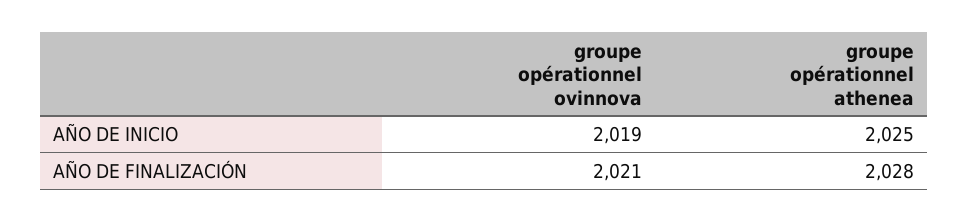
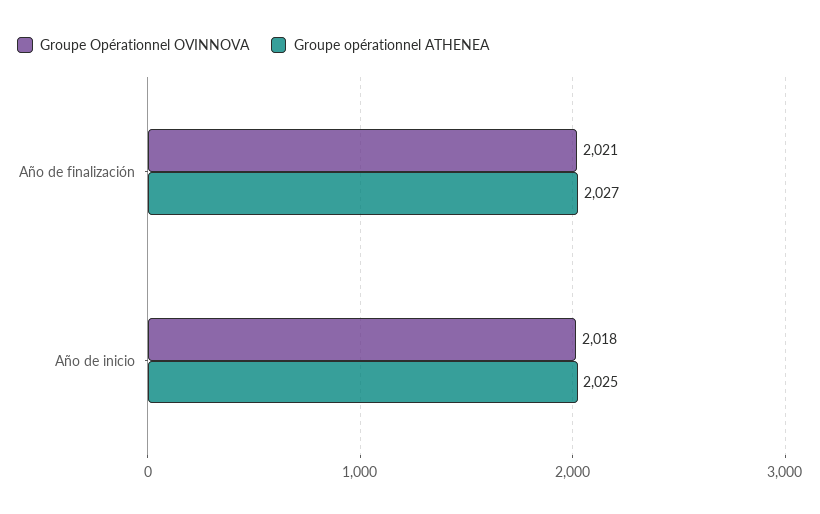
groupe opérationnel ovinnova, AÑO DE INICIO: 2019 -> 2018
groupe opérationnel athenea, AÑO DE FINALIZACIÓN: 2028 -> 2027

